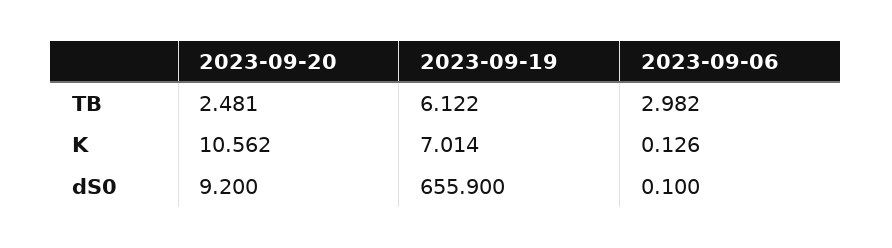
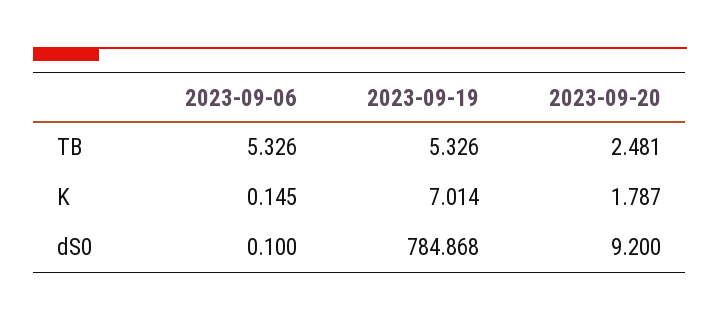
2023-09-19, TB: 6.122 -> 5.326
2023-09-06, TB: 2.982 -> 5.326
2023-09-20, K: 10.562 -> 1.787
2023-09-06, K: 0.126 -> 0.145
2023-09-19, dS0: 655.9 -> 784.868

